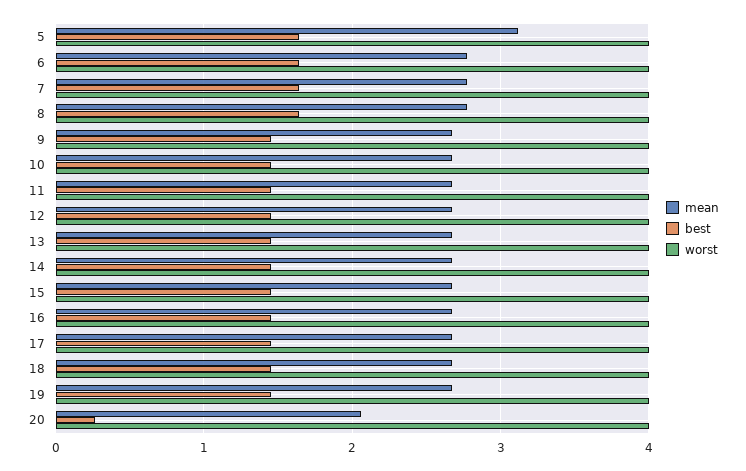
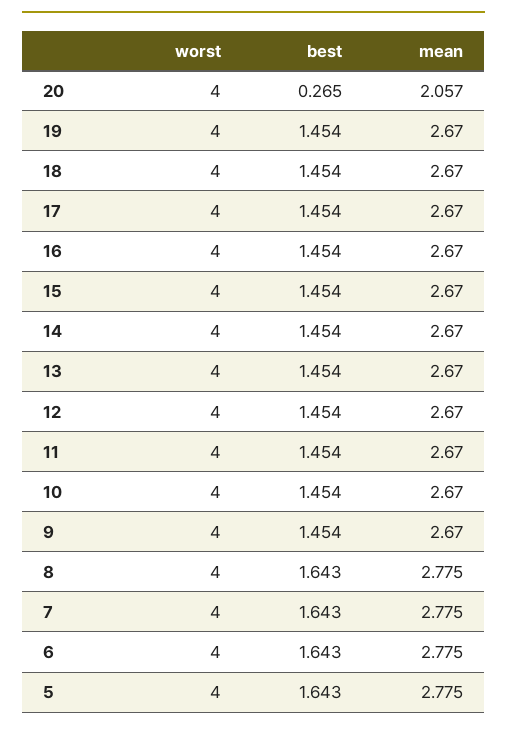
mean, 5: 3.1 -> 2.775

